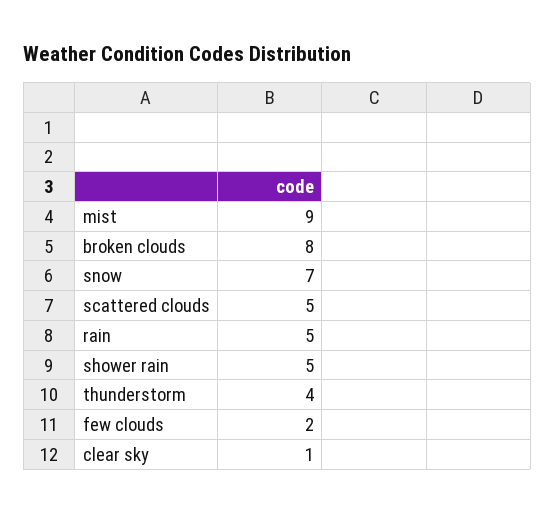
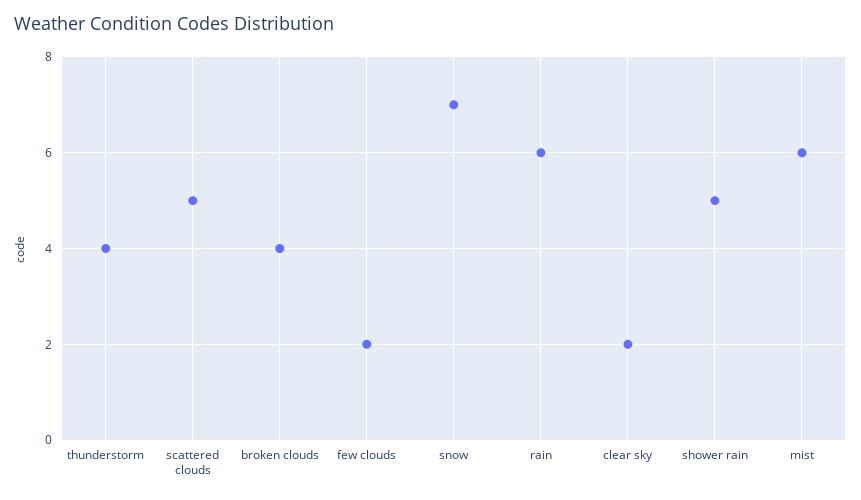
mist: 9 -> 6
broken clouds: 8 -> 4
rain: 5 -> 6
clear sky: 1 -> 2

